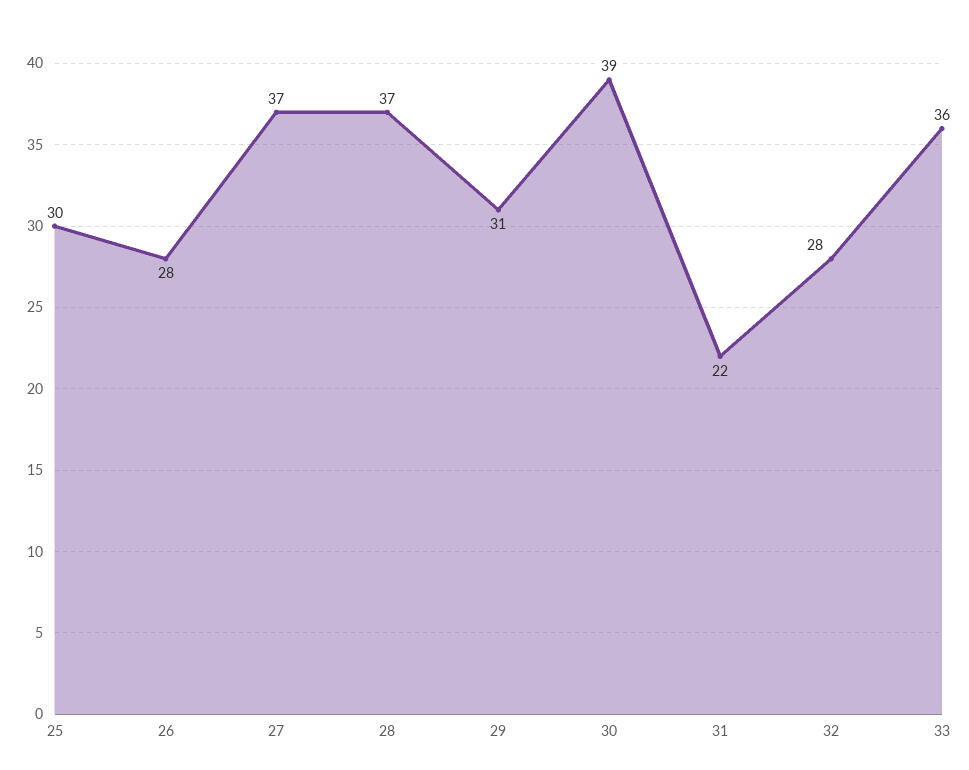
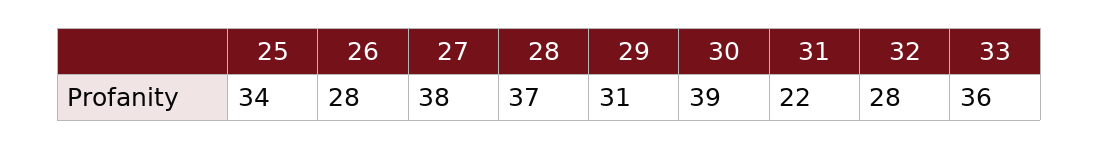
25: 30 -> 34
27: 37 -> 38

